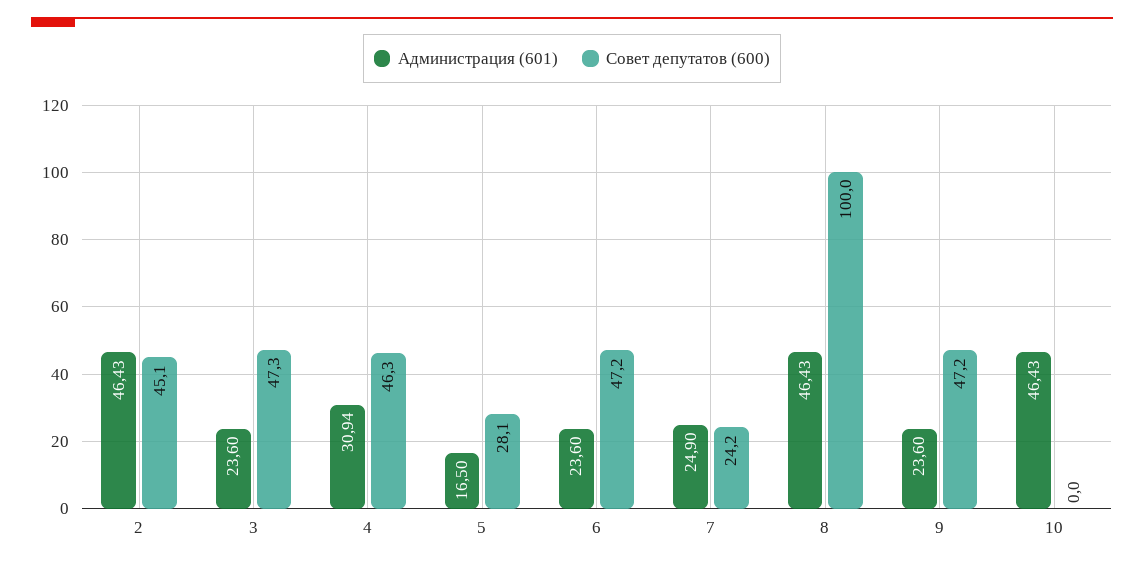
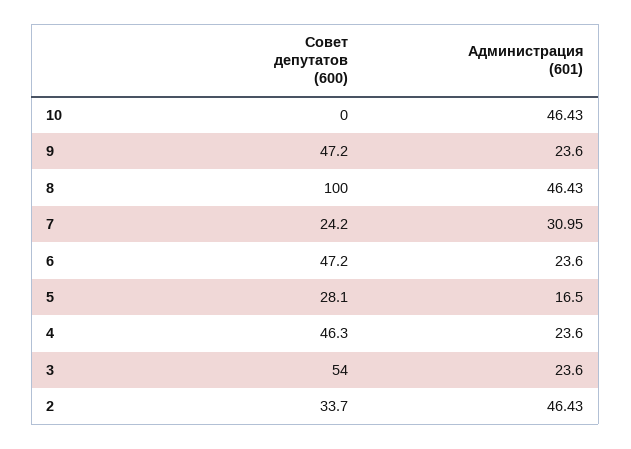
Совет депутатов (600), 2: 45.1 -> 33.7
Совет депутатов (600), 3: 47.3 -> 54
Администрация (601), 4: 30.94 -> 23.6
Администрация (601), 7: 24.9 -> 30.95

